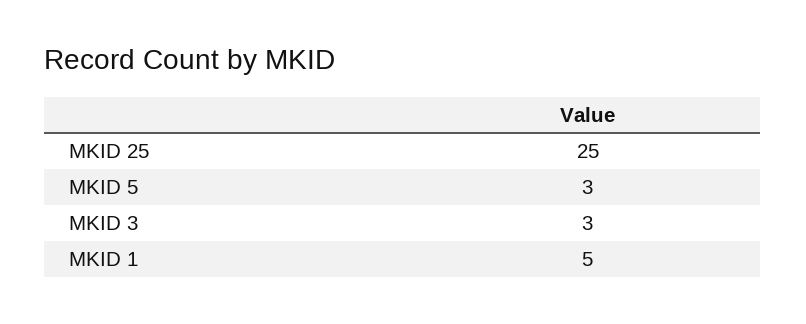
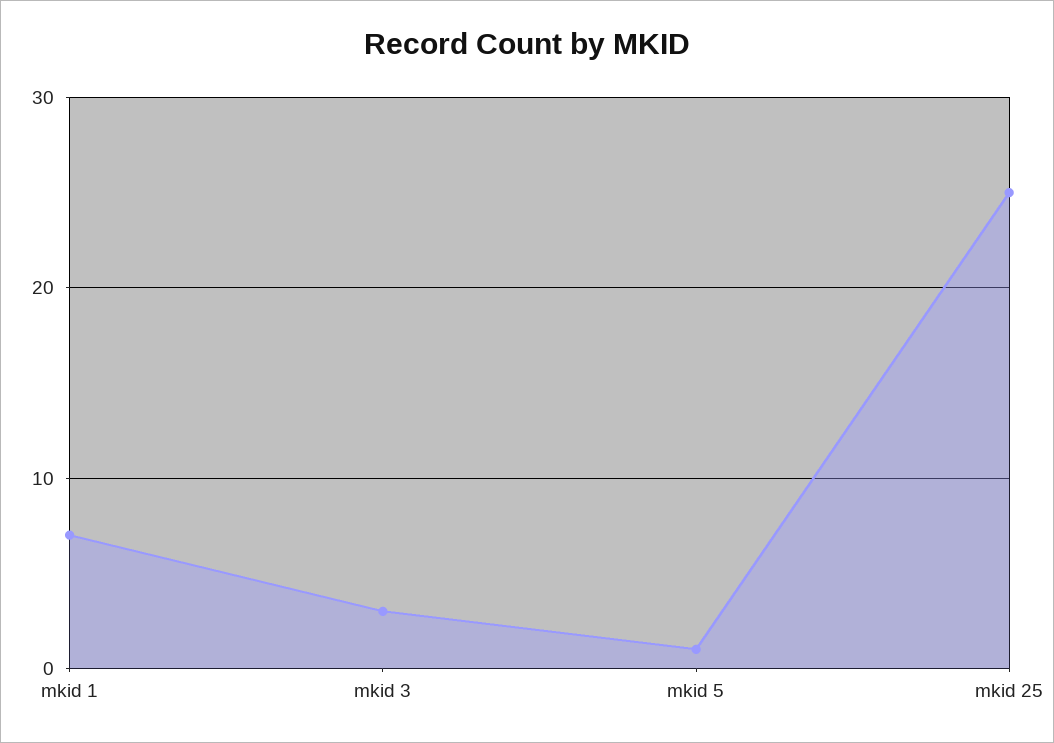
MKID 5: 3 -> 1
MKID 1: 5 -> 7

